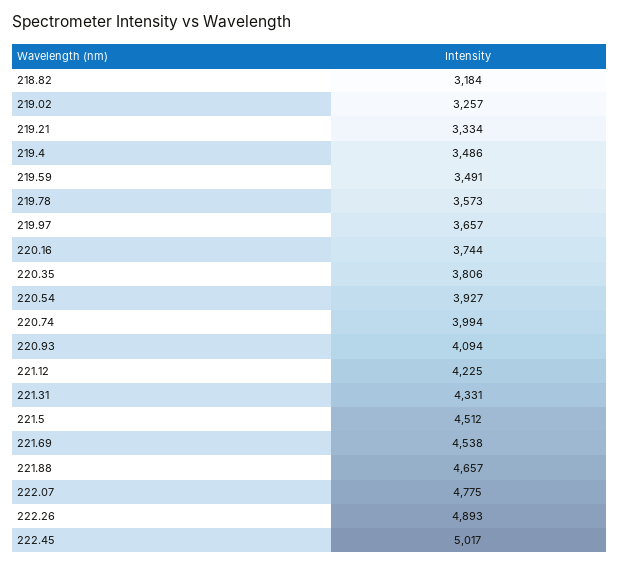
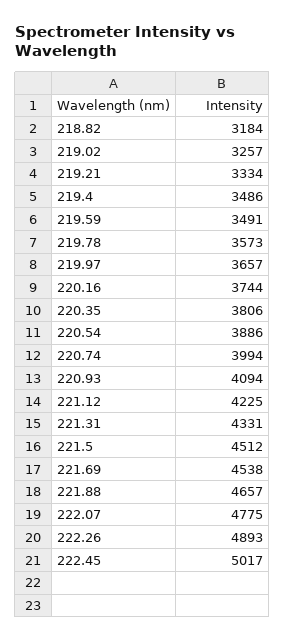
220.54: 3927 -> 3886

